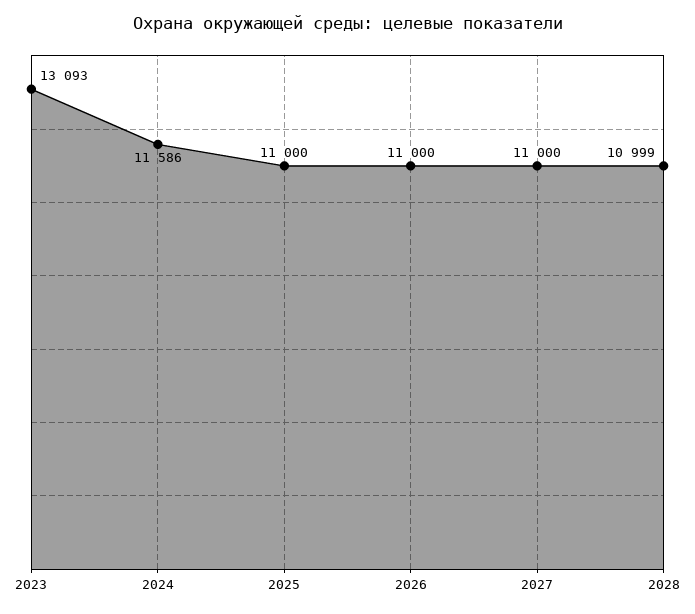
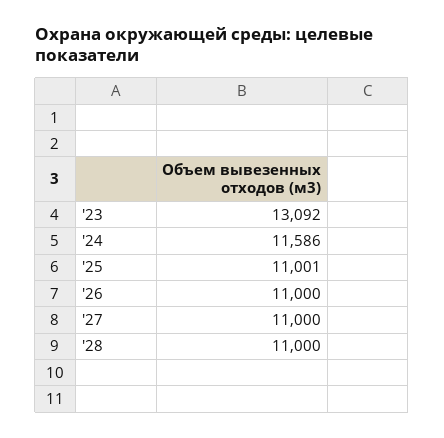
2023: 13093 -> 13092
2025: 11000 -> 11001
2028: 10999 -> 11000

